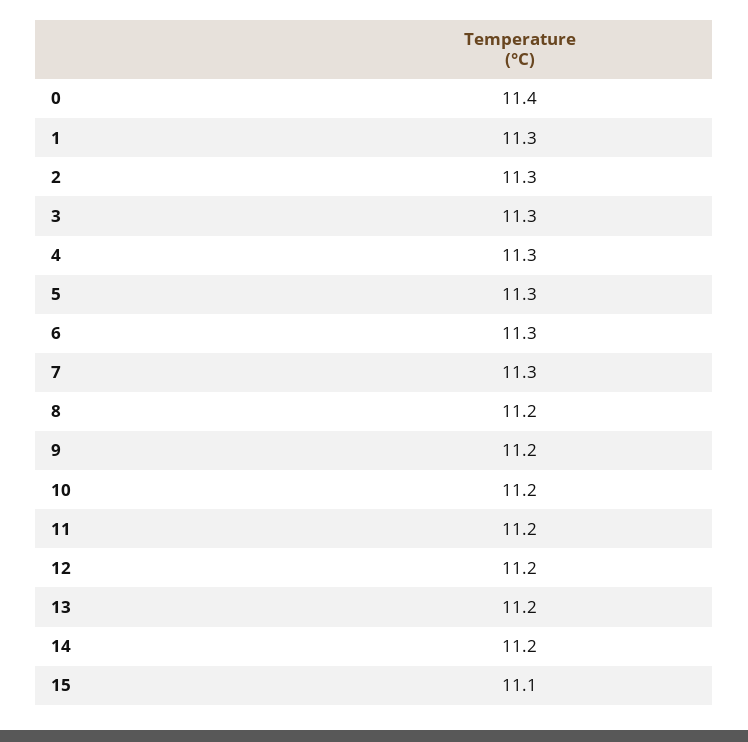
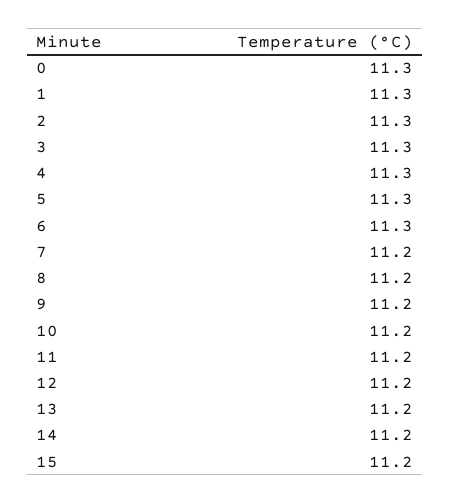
0: 11.4 -> 11.3
7: 11.3 -> 11.2
15: 11.1 -> 11.2

